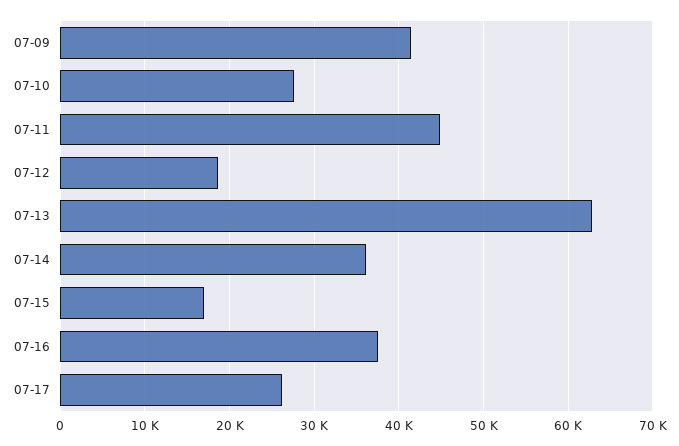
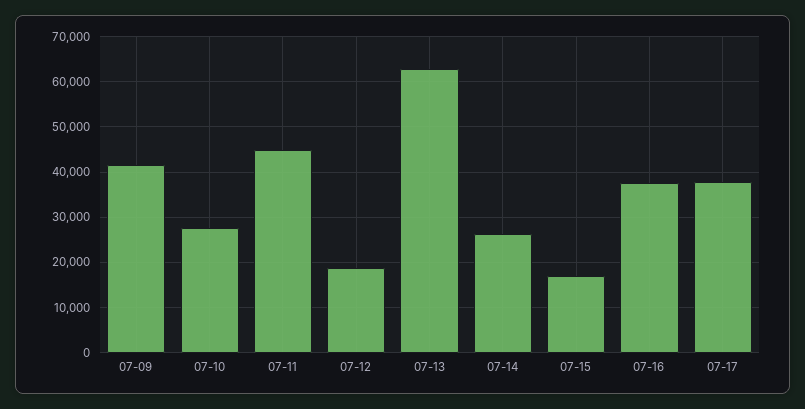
07-14: 36000 -> 26000
07-17: 26000 -> 38000

